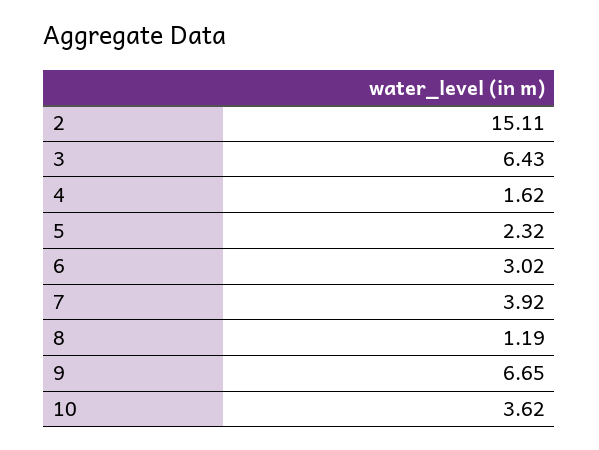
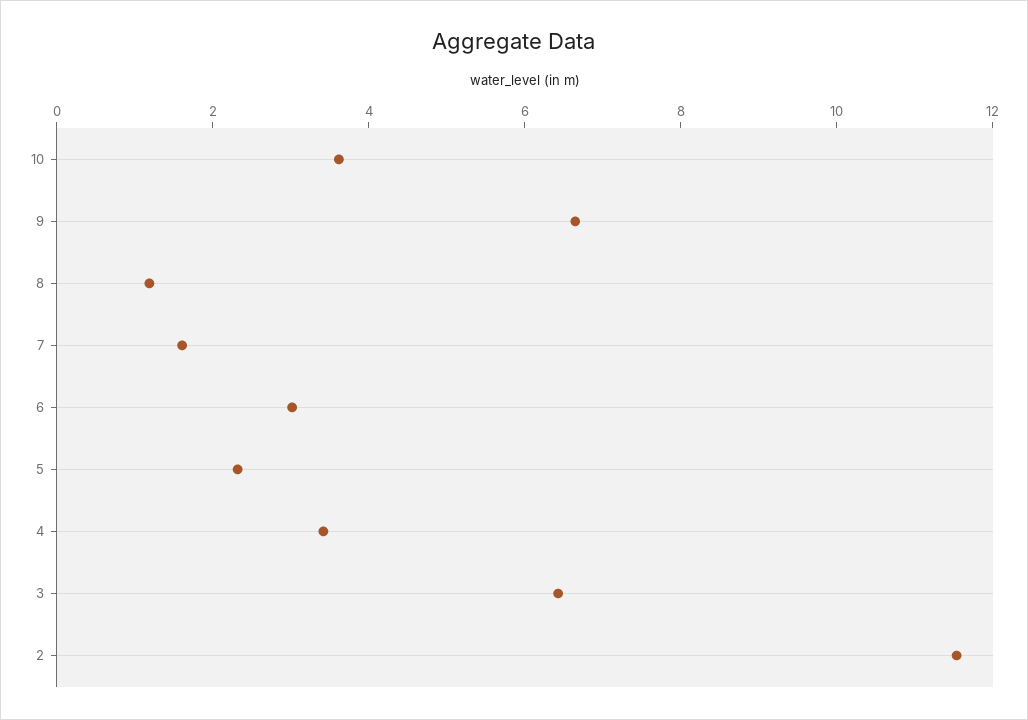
2: 15.11 -> 11.5
4: 1.62 -> 3.5
7: 3.92 -> 1.5

